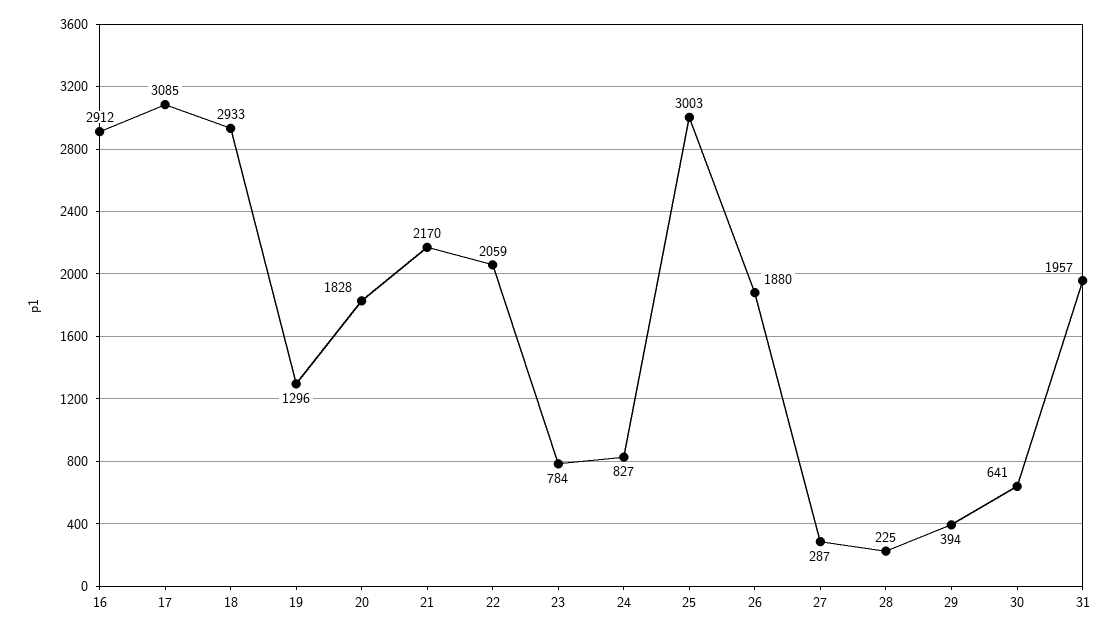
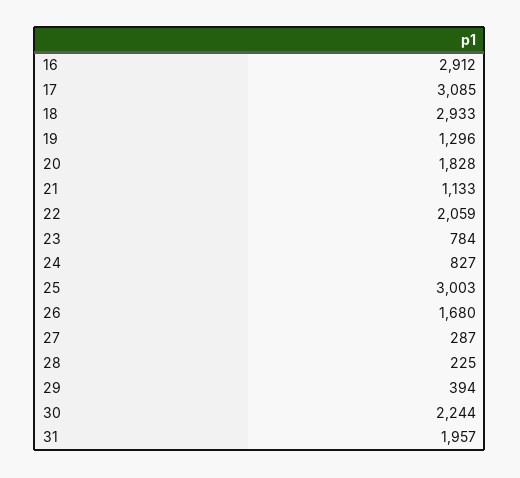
21: 2170 -> 1133
26: 1880 -> 1680
30: 641 -> 2244

